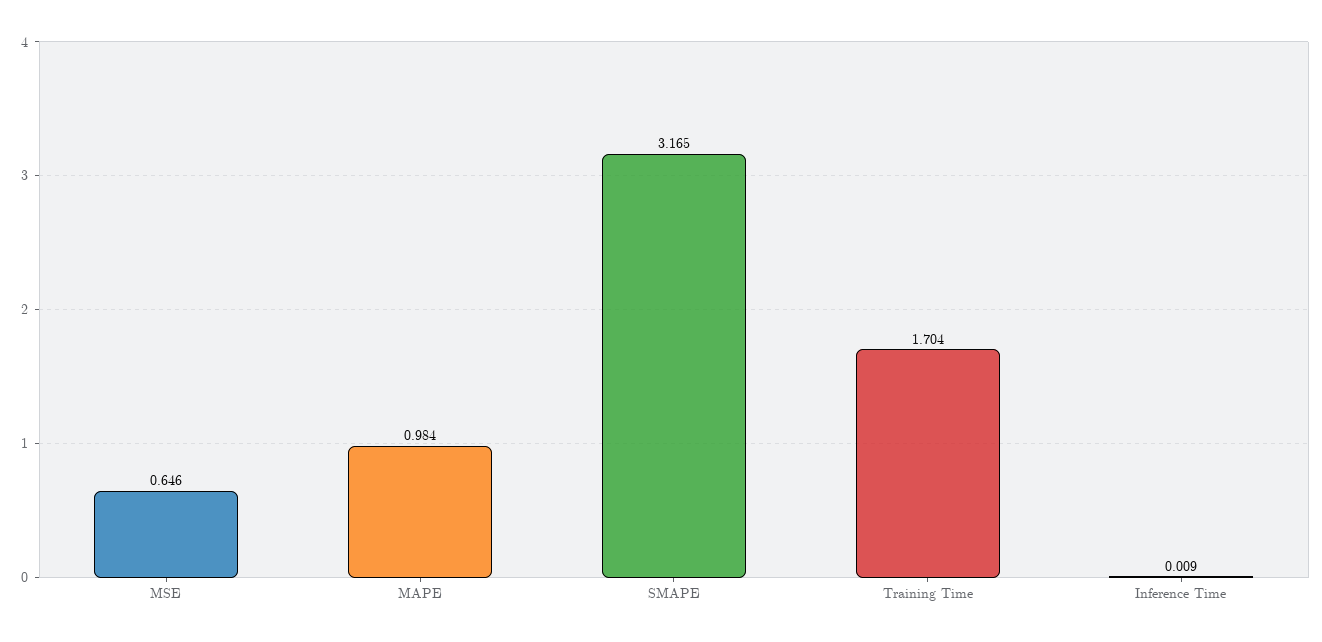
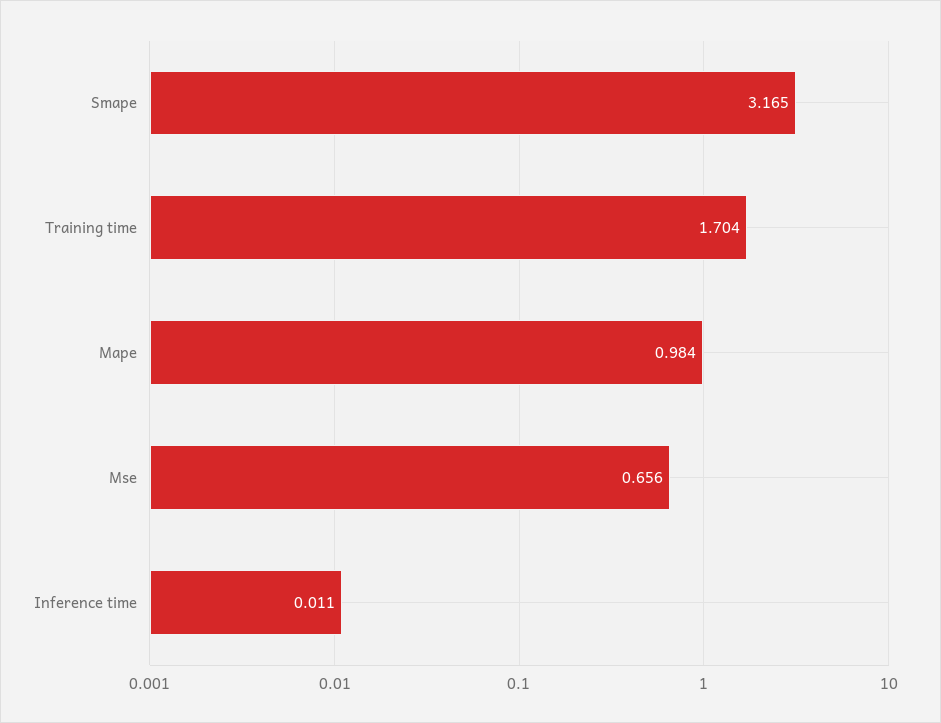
MSE: 0.646 -> 0.656
Inference Time: 0.009 -> 0.011

